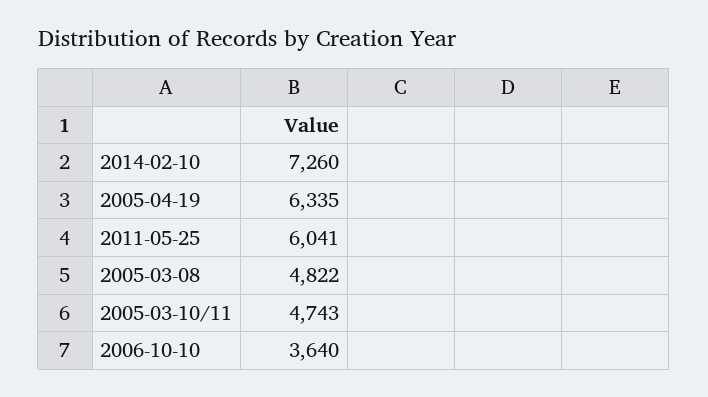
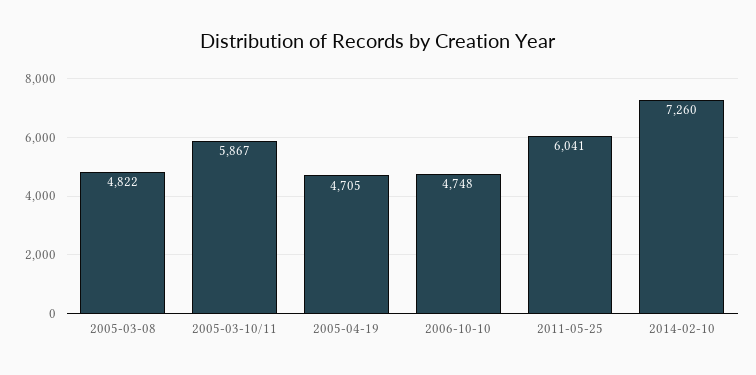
2005-04-19: 6335 -> 4705
2005-03-10/11: 4743 -> 5867
2006-10-10: 3640 -> 4748

